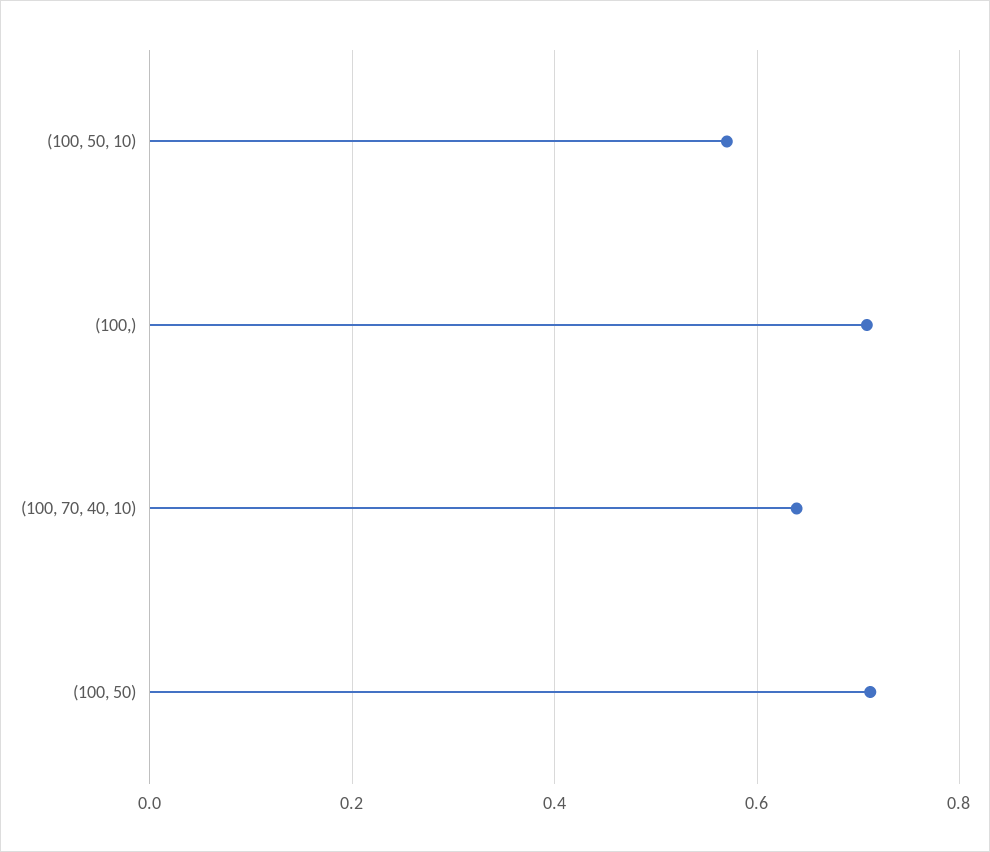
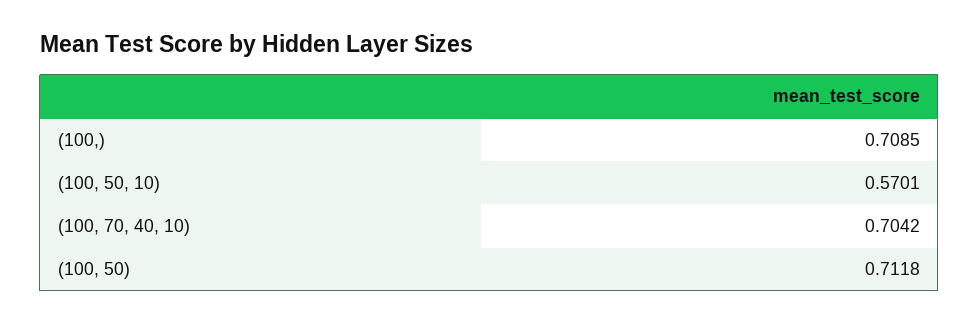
(100, 70, 40, 10): 0.64 -> 0.7042

